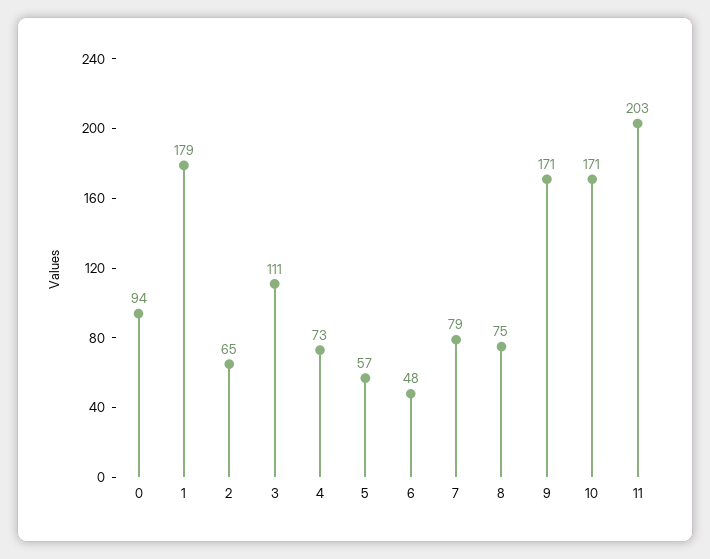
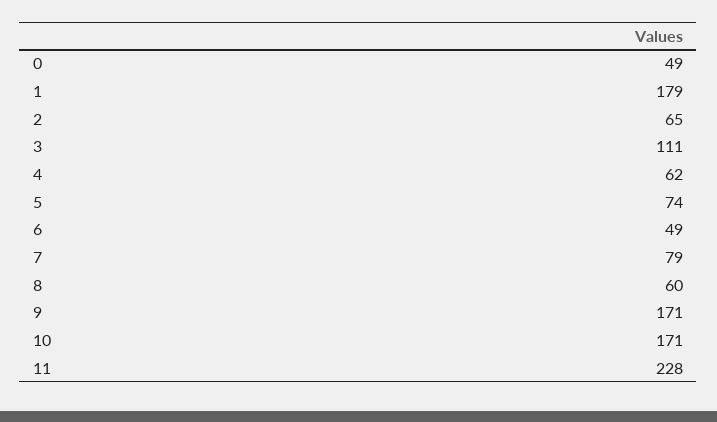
0: 94 -> 49
4: 73 -> 62
5: 57 -> 74
6: 48 -> 49
8: 75 -> 60
11: 203 -> 228

